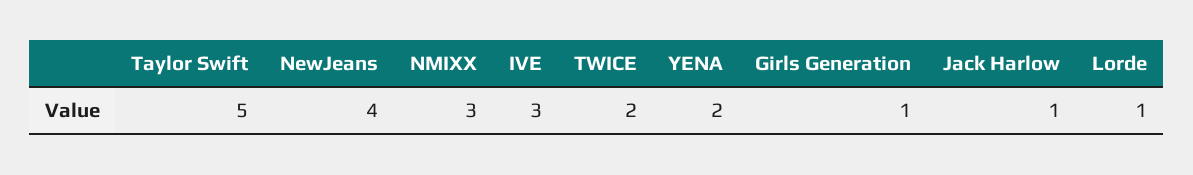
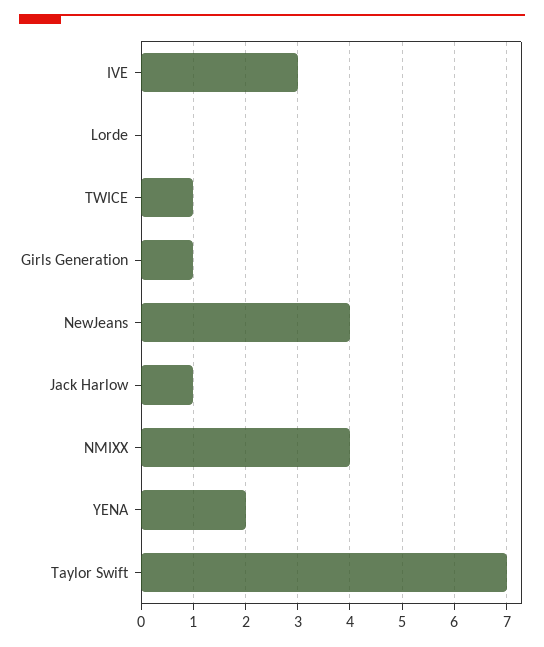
Taylor Swift: 5 -> 7
NMIXX: 3 -> 4
TWICE: 2 -> 1
Lorde: 1 -> 0

